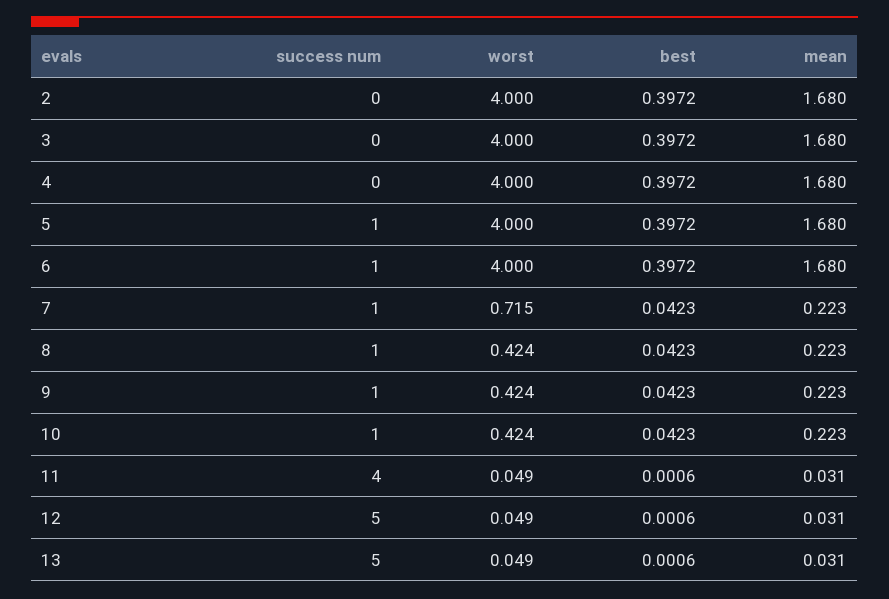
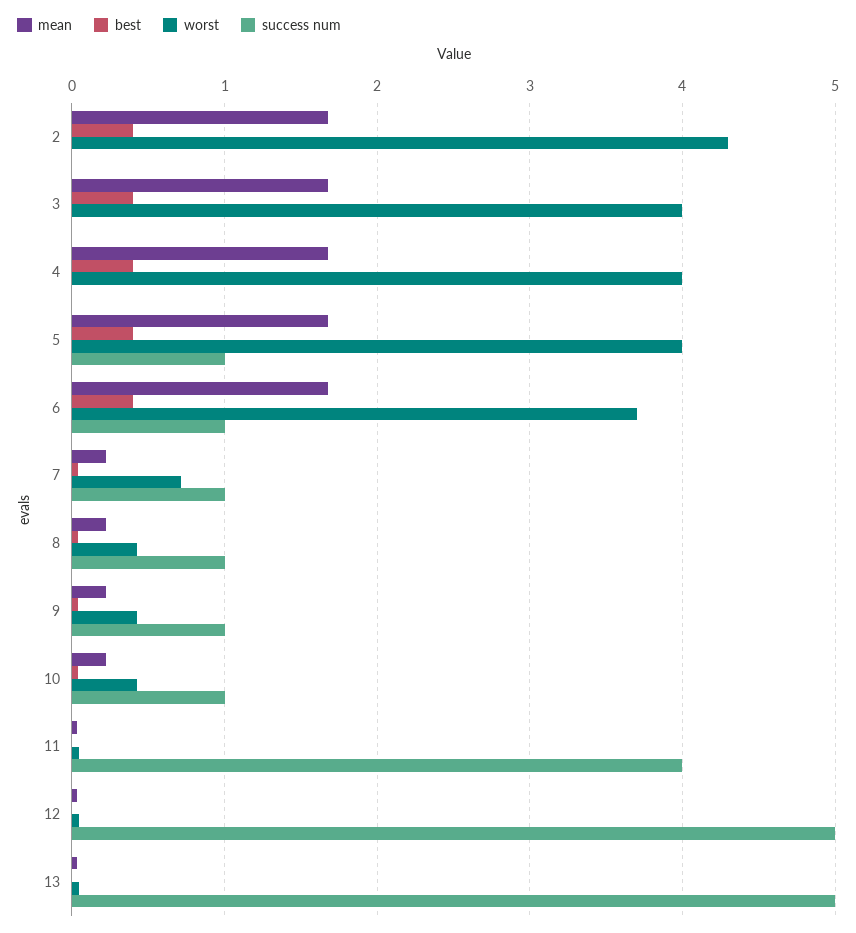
worst, 2: 4 -> 4.3
worst, 6: 4 -> 3.7

